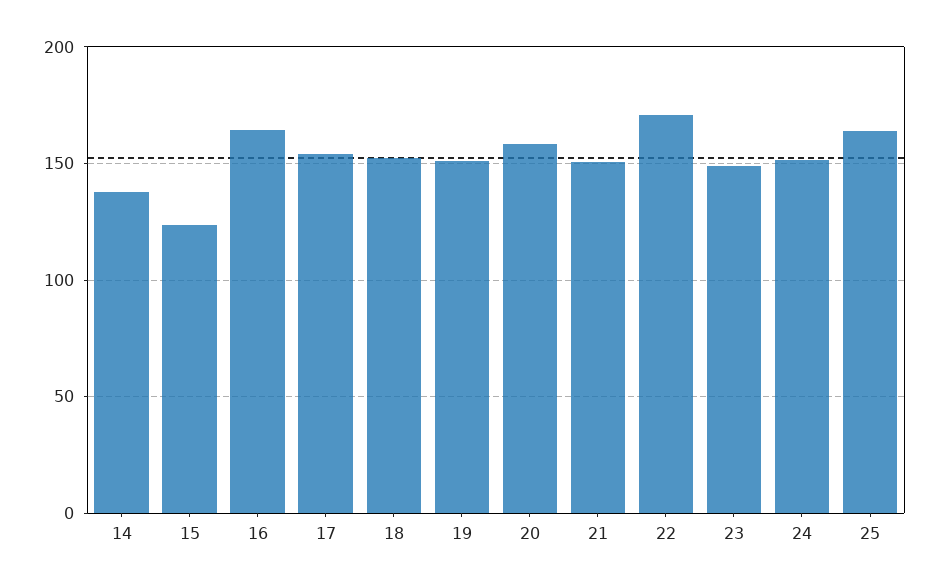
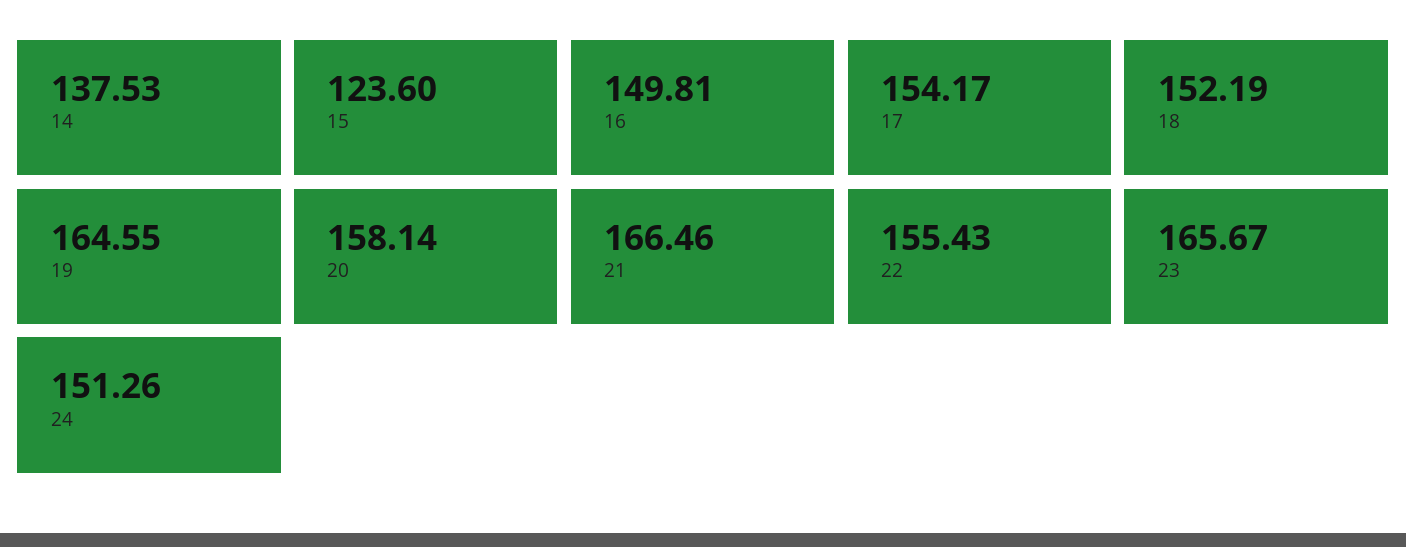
16: 165 -> 149.81
19: 150 -> 164.55
21: 150 -> 166.46
22: 170 -> 155.43
23: 150 -> 165.67
25: 165 -> none

